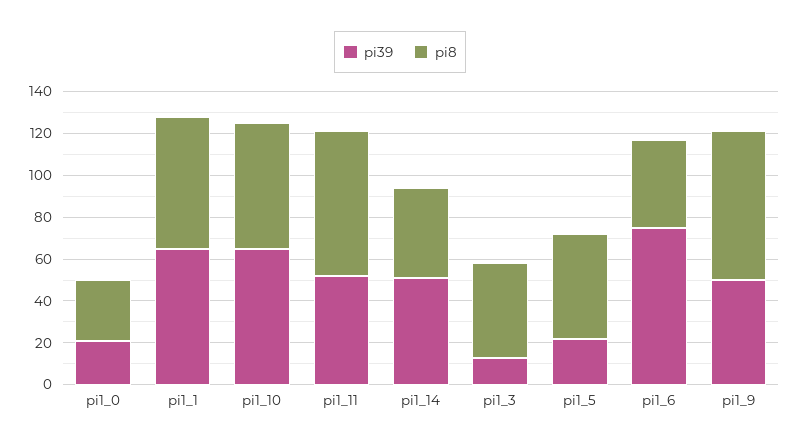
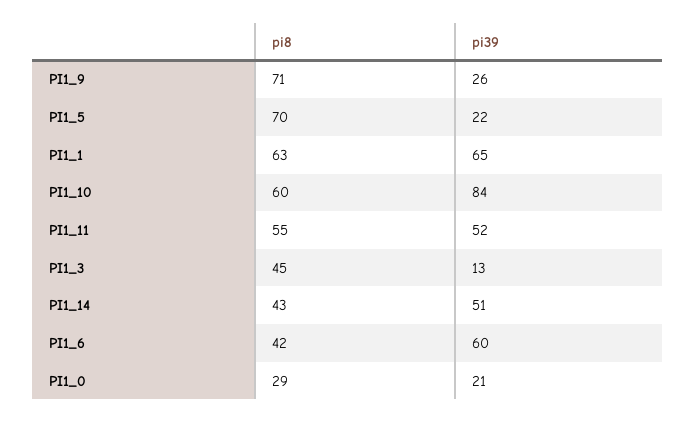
pi39, pi1_10: 65 -> 84
pi8, pi1_11: 70 -> 55
pi8, pi1_5: 50 -> 70
pi39, pi1_6: 75 -> 60
pi39, pi1_9: 50 -> 26

